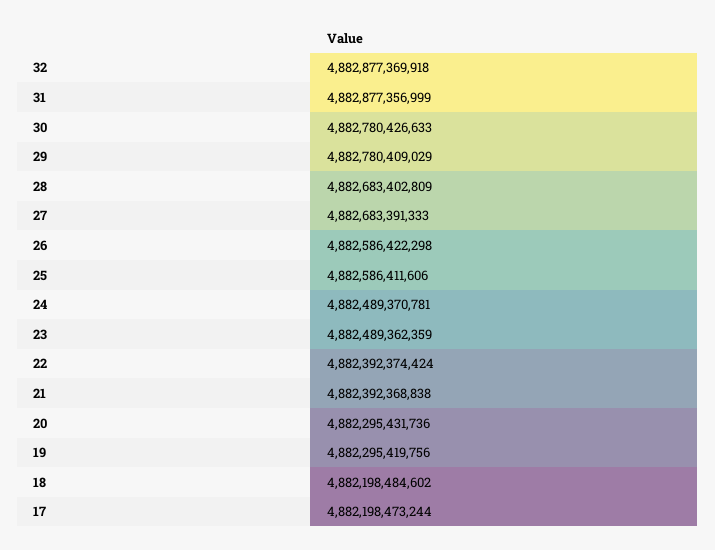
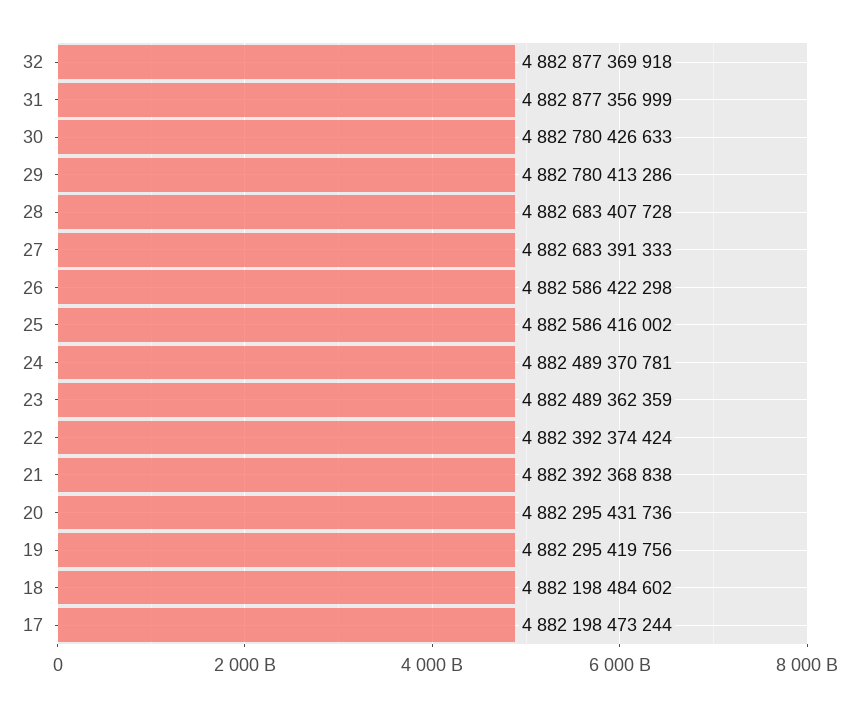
29: 4882780409029 -> 4882780413286
28: 4882683402809 -> 4882683407728
25: 4882586411606 -> 4882586416002

